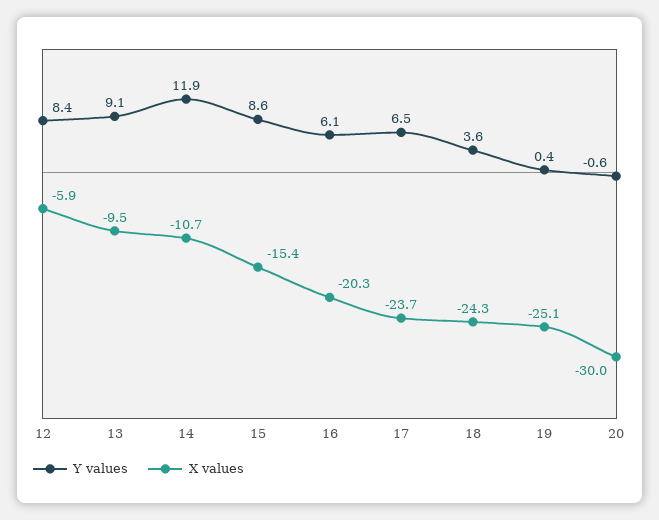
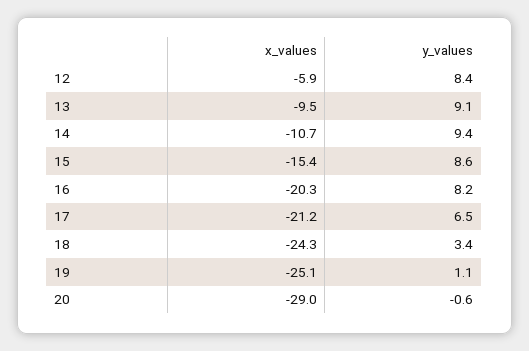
Y values, 14: 11.9 -> 9.4
Y values, 16: 6.1 -> 8.2
X values, 17: -23.7 -> -21.2
Y values, 18: 3.6 -> 3.4
Y values, 19: 0.4 -> 1.1
X values, 20: -30 -> -29

